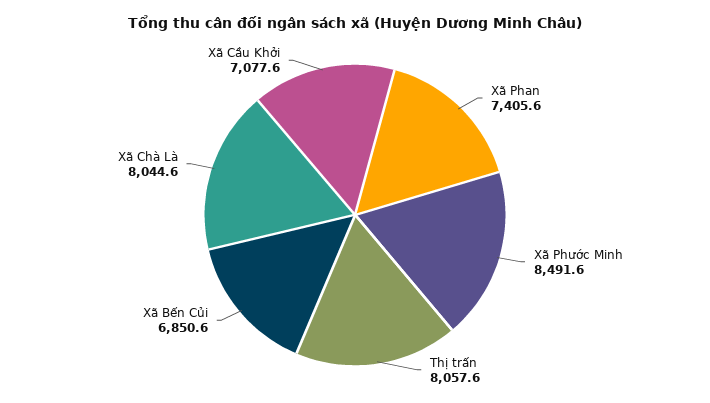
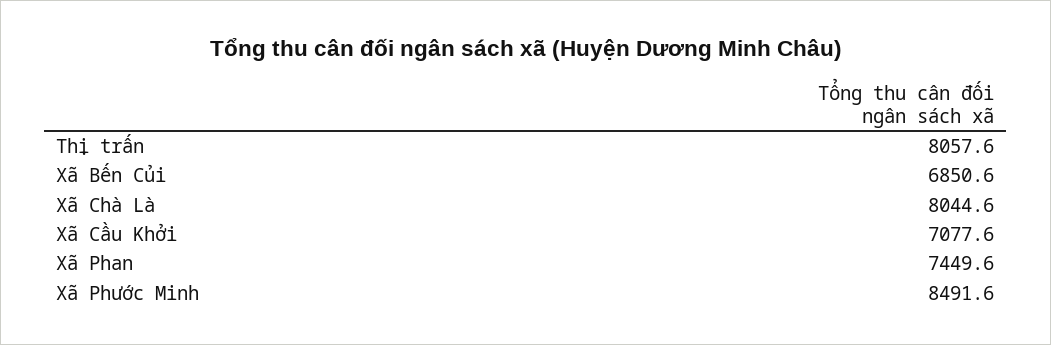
Xã Phan: 7405.6 -> 7449.6

